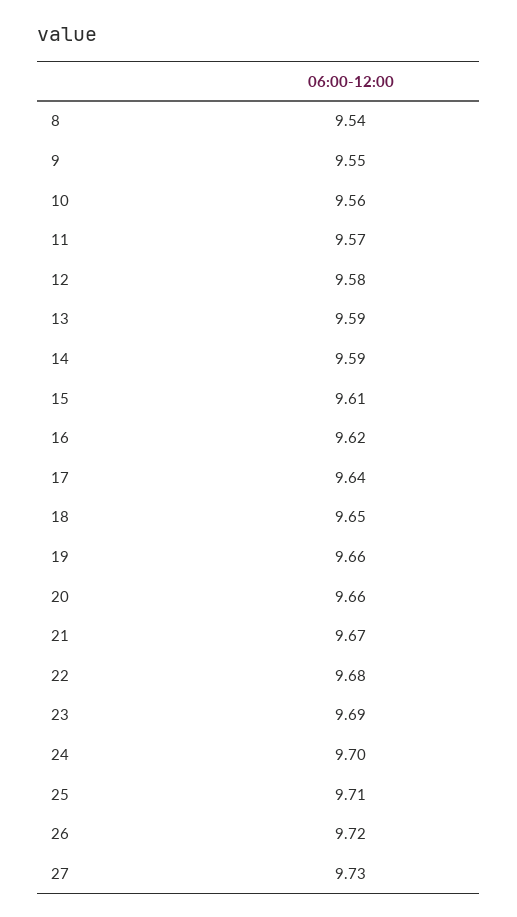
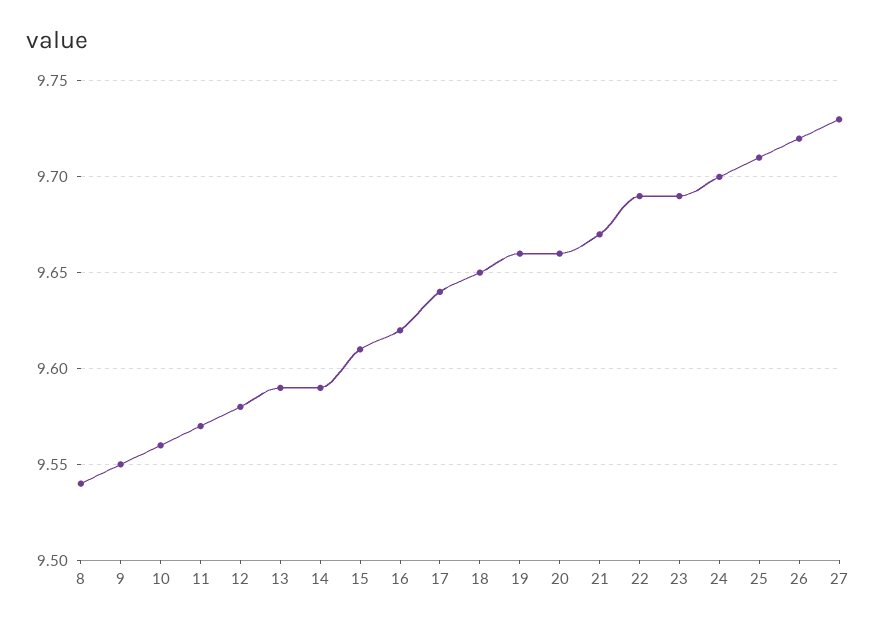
22: 9.68 -> 9.69

